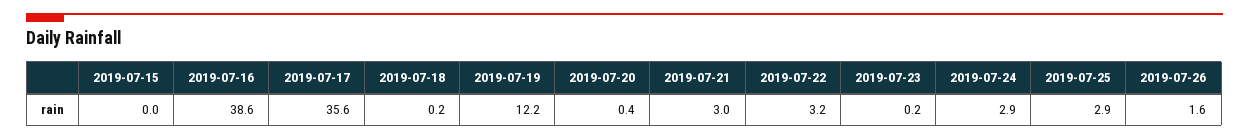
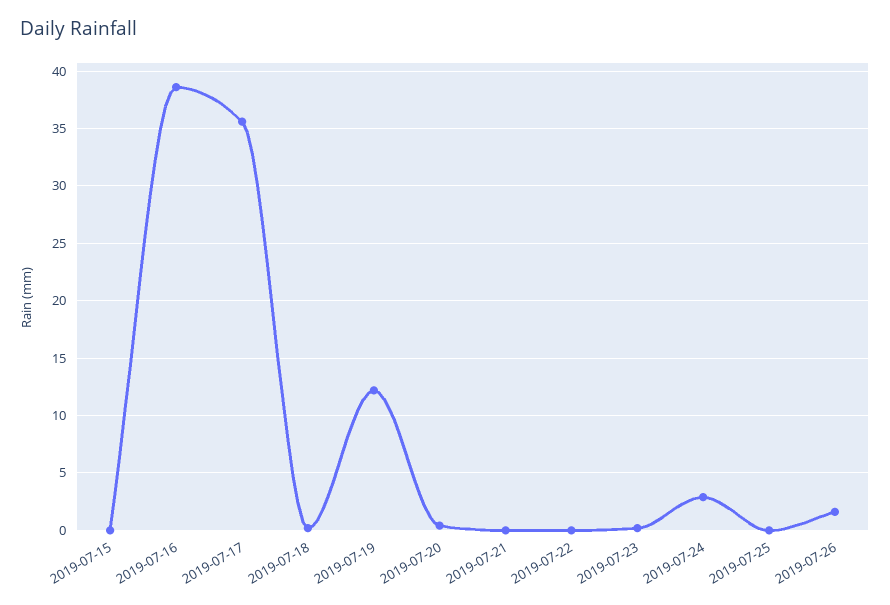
2019-07-21: 3 -> 0
2019-07-22: 3.2 -> 0
2019-07-25: 2.9 -> 0

